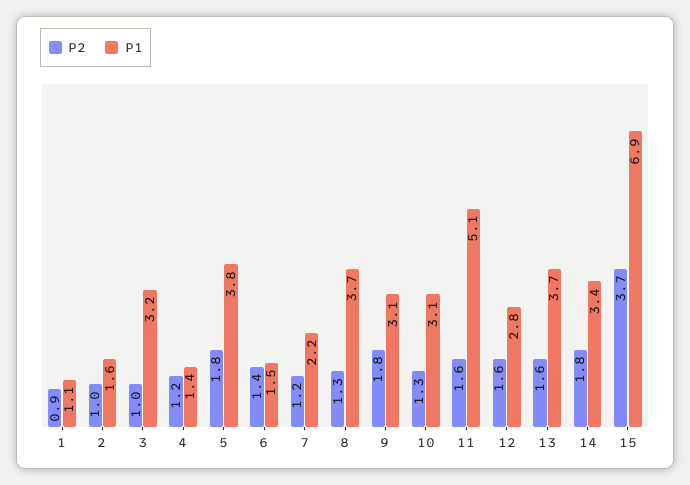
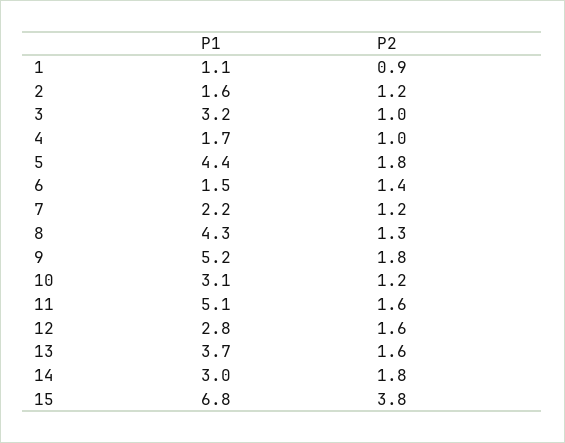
P2, 2: 1 -> 1.2
P2, 4: 1.2 -> 1
P1, 4: 1.4 -> 1.7
P1, 5: 3.8 -> 4.4
P1, 8: 3.7 -> 4.3
P1, 9: 3.1 -> 5.2
P2, 10: 1.3 -> 1.2
P1, 14: 3.4 -> 3
P2, 15: 3.7 -> 3.8
P1, 15: 6.9 -> 6.8

